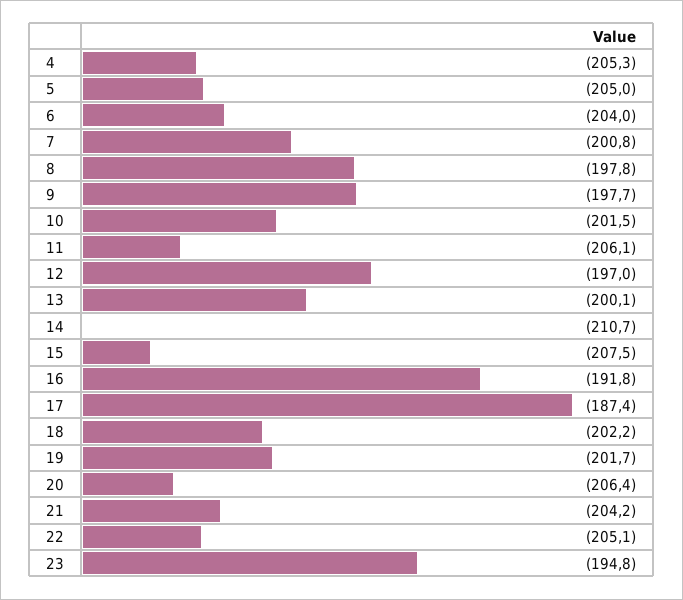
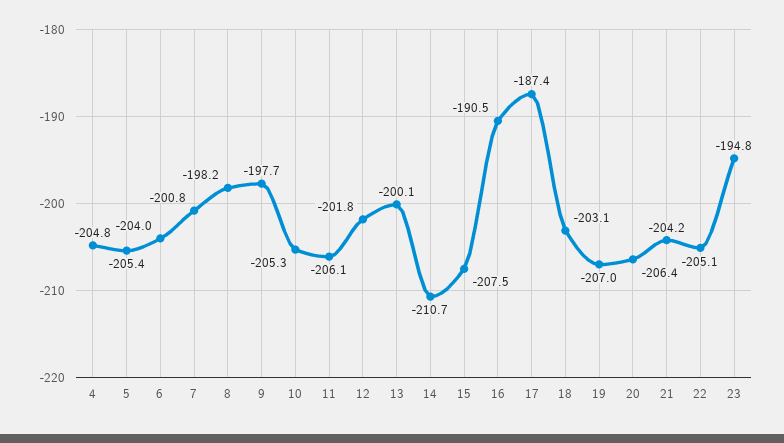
4: -205.3 -> -204.8
5: -205 -> -205.4
8: -197.8 -> -198.2
10: -201.5 -> -205.3
12: -197 -> -201.8
16: -191.8 -> -190.5
18: -202.2 -> -203.1
19: -201.7 -> -207

